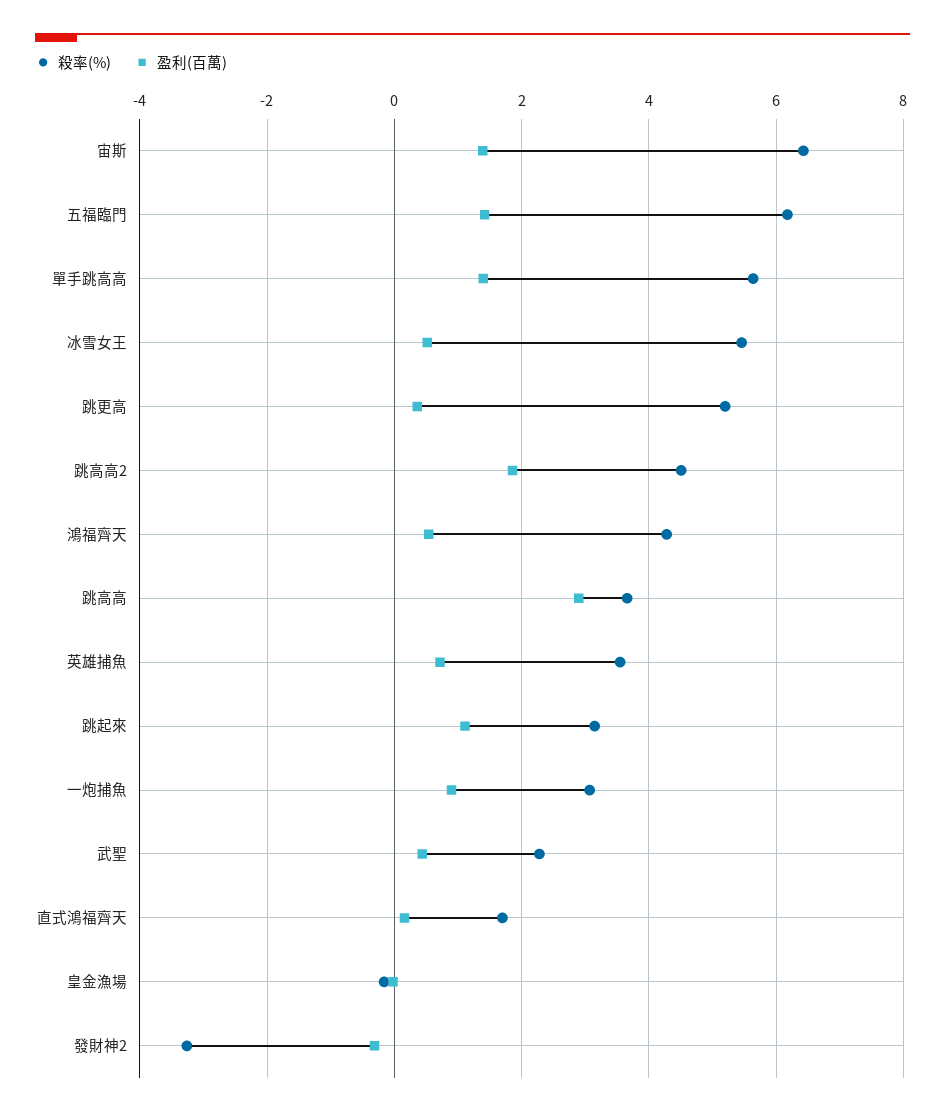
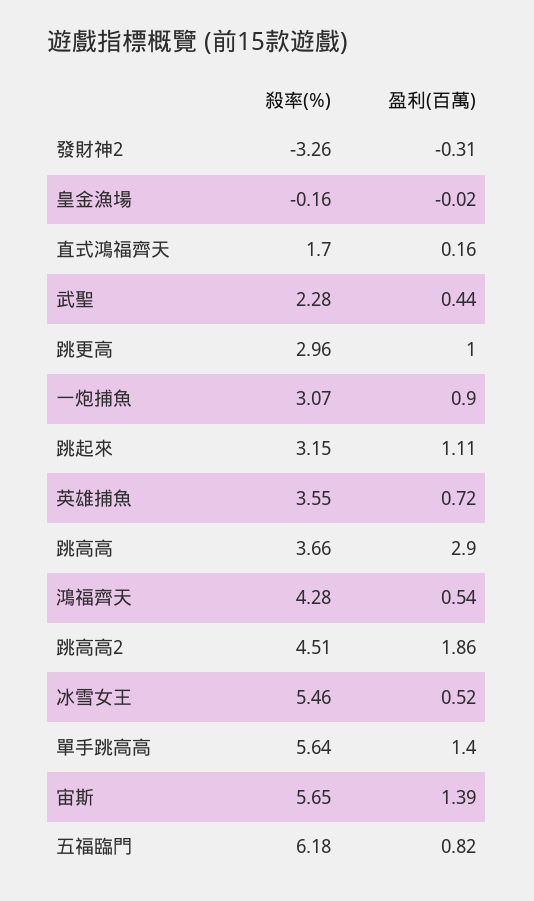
殺率(%), 宙斯: 6.4 -> 5.65
盈利(百萬), 五福臨門: 1.4 -> 0.82
殺率(%), 跳更高: 5.2 -> 2.96
盈利(百萬), 跳更高: 0.4 -> 1

